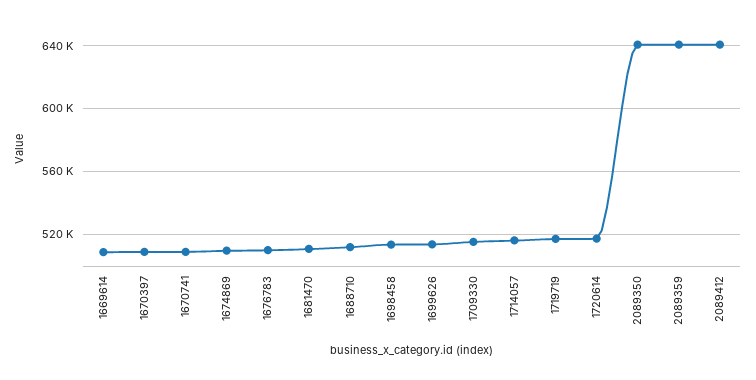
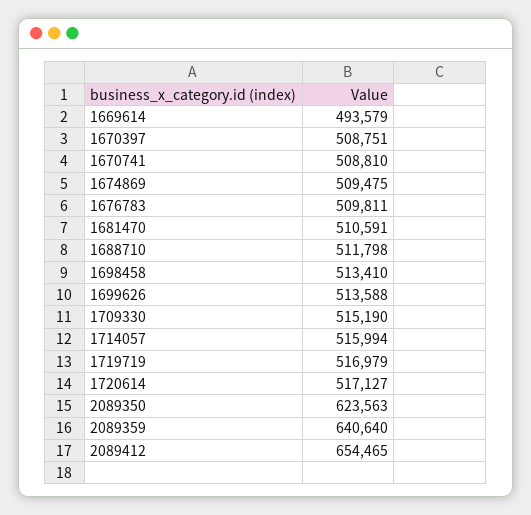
1669614: 510000 -> 493579
2089350: 640000 -> 623563
2089412: 640000 -> 654465

